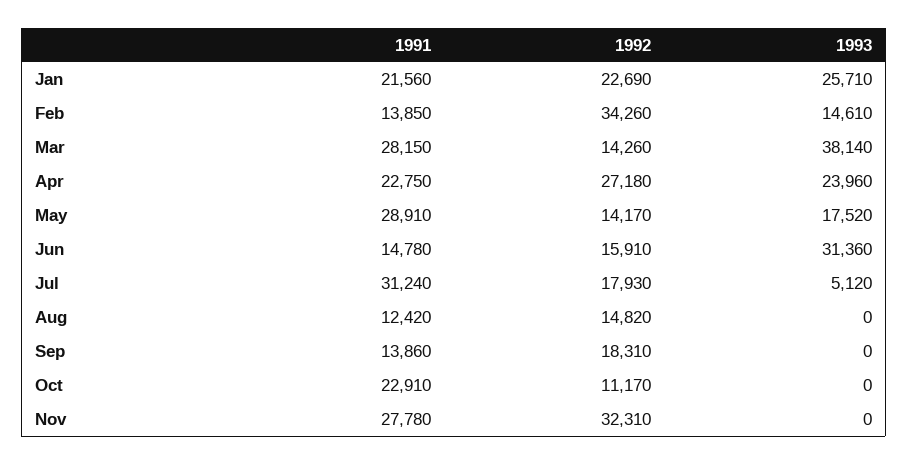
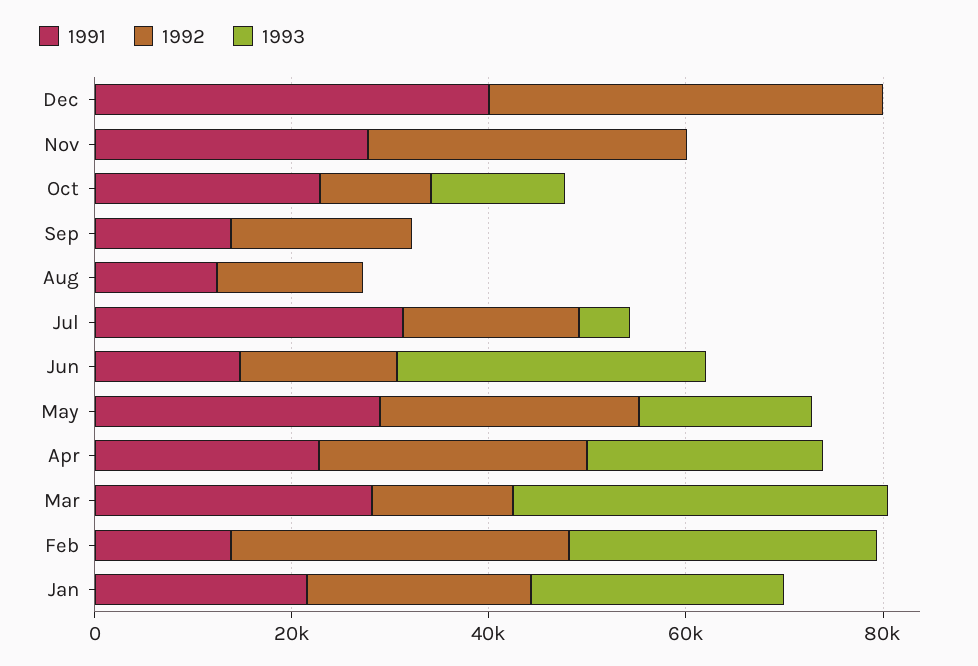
1993, Feb: 14610 -> 30000
1992, May: 14170 -> 25000
1993, Oct: 0 -> 15000
1991, Dec: none -> 40000
1992, Dec: none -> 40000
1993, Dec: none -> 0

